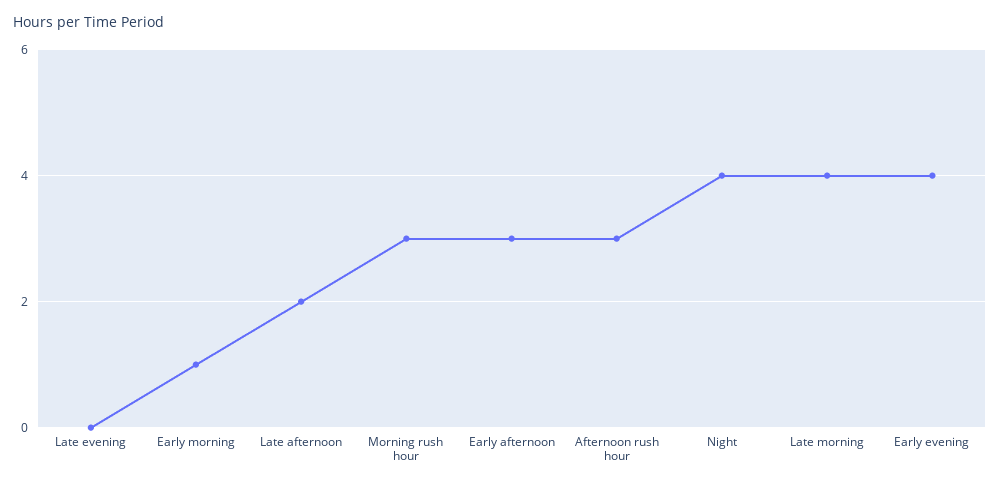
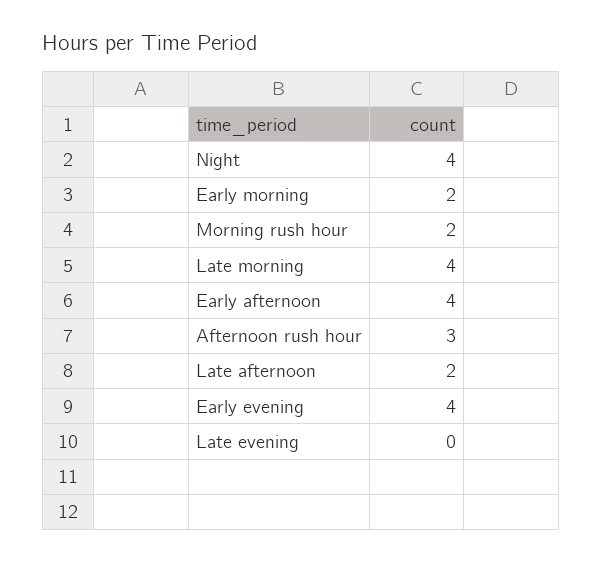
Early morning: 1 -> 2
Morning rush hour: 3 -> 2
Early afternoon: 3 -> 4

